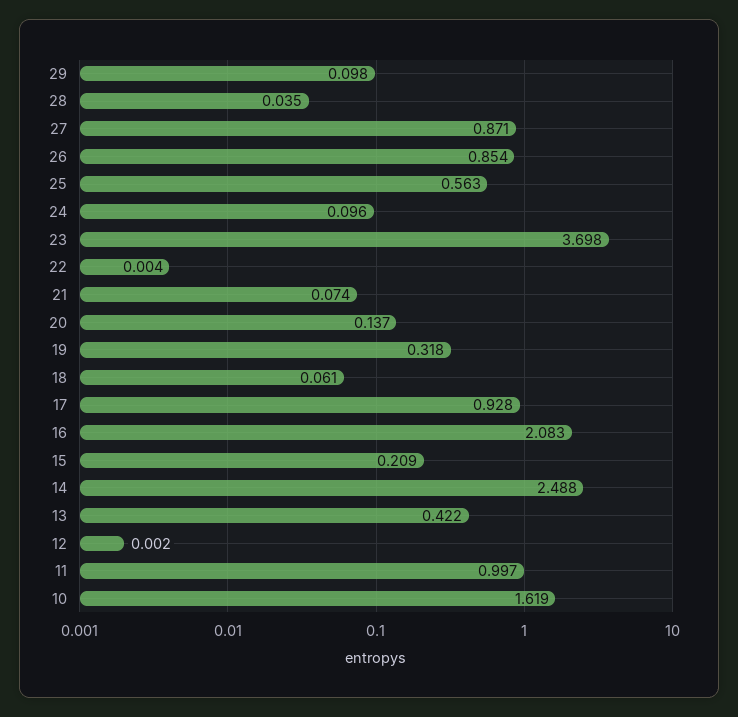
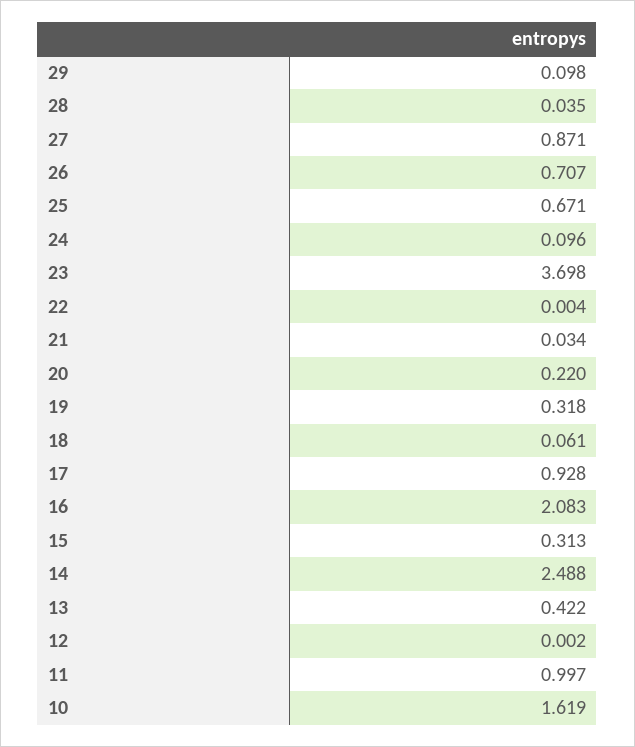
26: 0.854 -> 0.707
25: 0.563 -> 0.671
21: 0.074 -> 0.034
20: 0.137 -> 0.22
15: 0.209 -> 0.313

